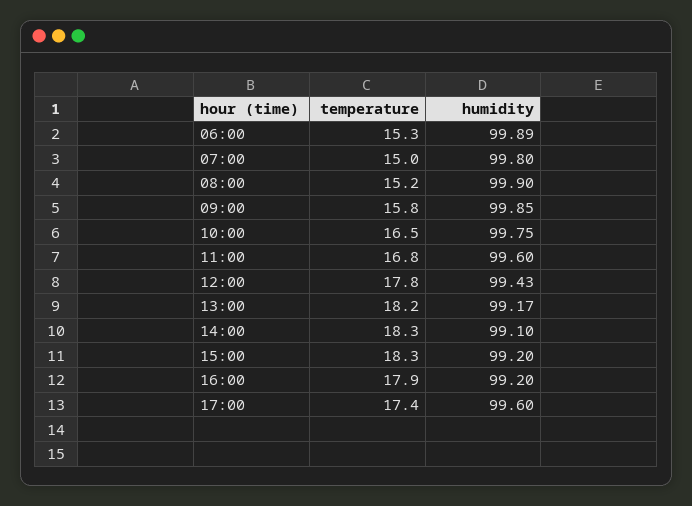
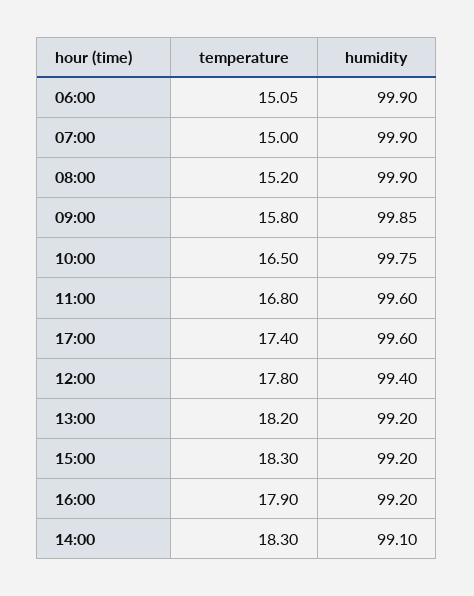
temperature, 06:00: 15.3 -> 15.05
humidity, 06:00: 99.89 -> 99.9
humidity, 07:00: 99.8 -> 99.9
humidity, 12:00: 99.43 -> 99.4
humidity, 13:00: 99.17 -> 99.2

